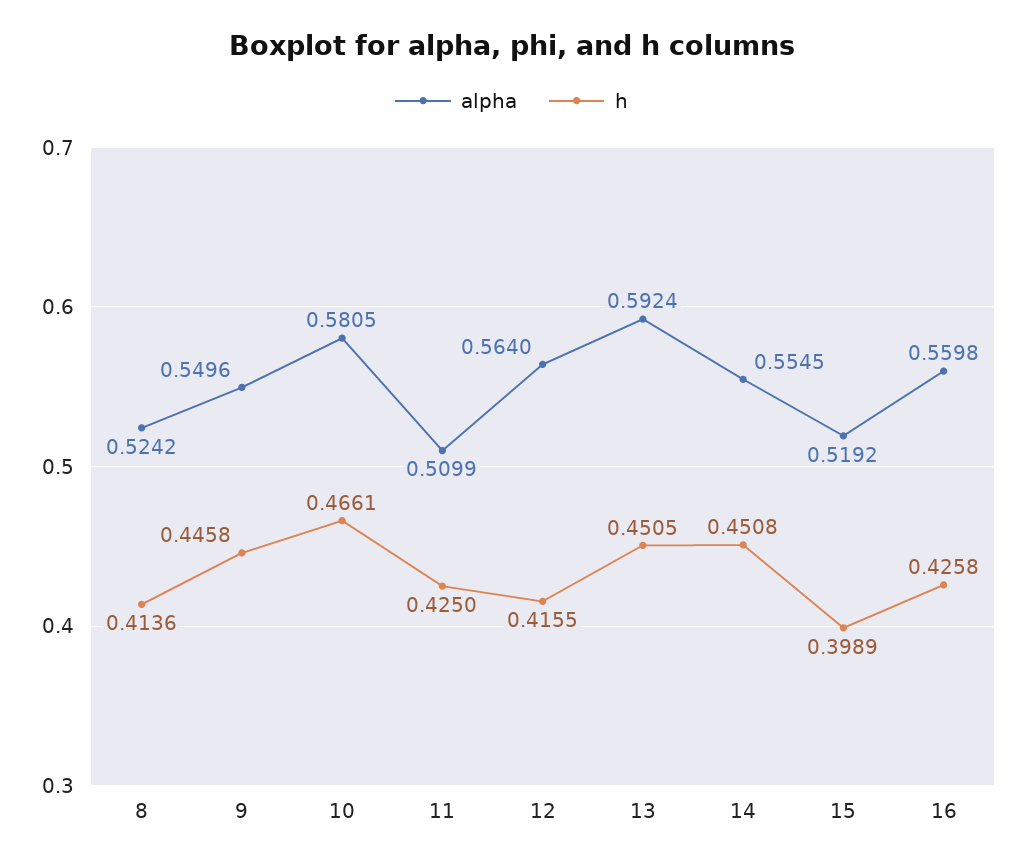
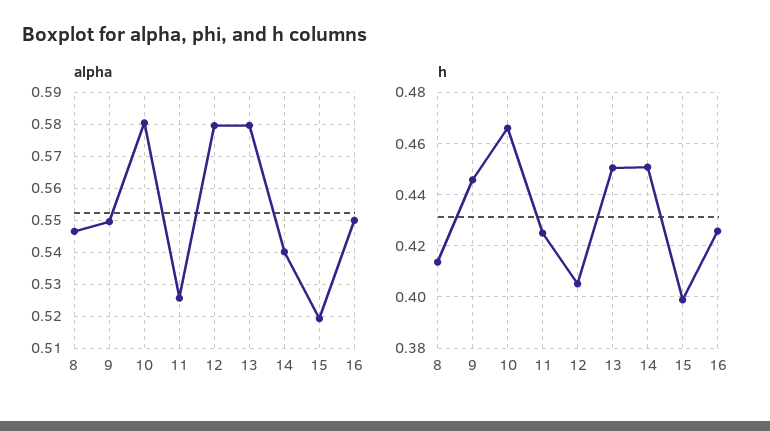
alpha, 8: 0.5242 -> 0.546
alpha, 11: 0.5099 -> 0.526
alpha, 12: 0.564 -> 0.58
h, 12: 0.4155 -> 0.405
alpha, 13: 0.5924 -> 0.58
alpha, 14: 0.5545 -> 0.54
alpha, 16: 0.5598 -> 0.55

